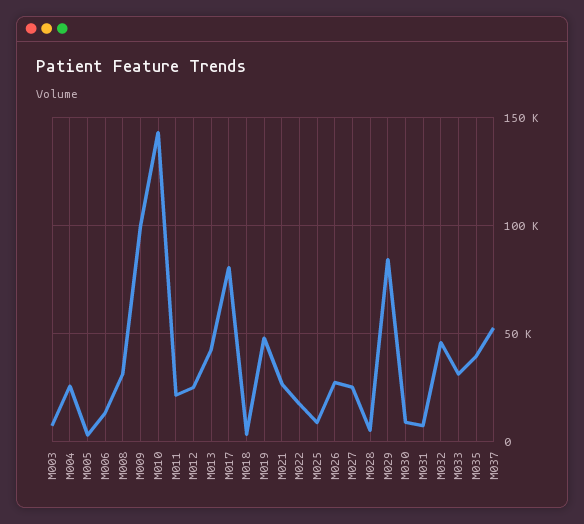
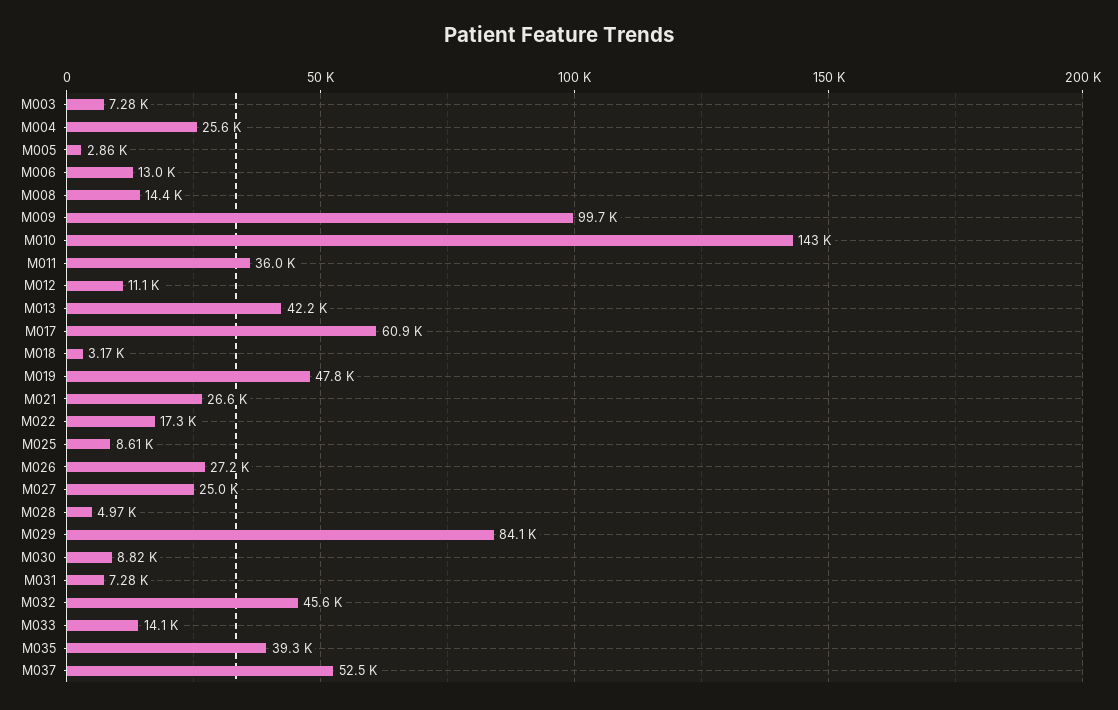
M008: 30000 -> 14400
M011: 20000 -> 36000
M012: 25000 -> 11100
M017: 80000 -> 60900
M033: 30000 -> 14100

